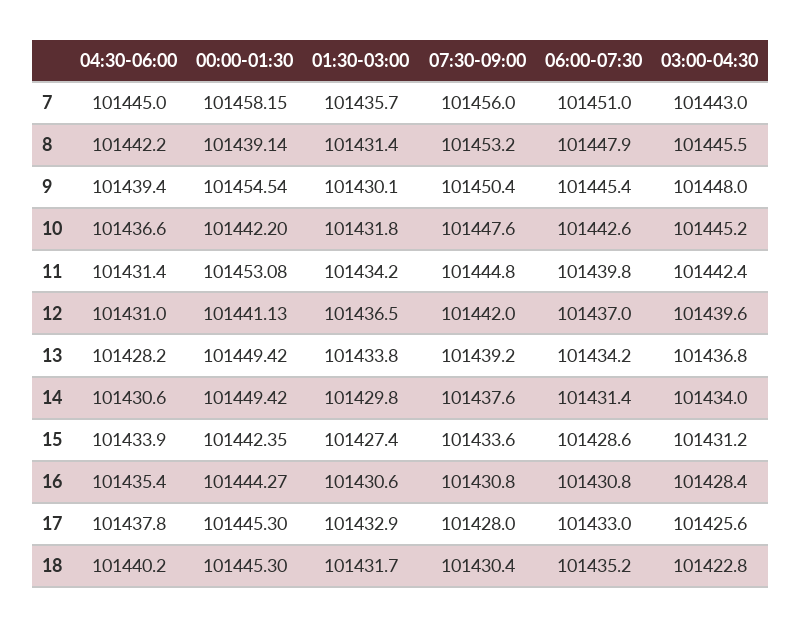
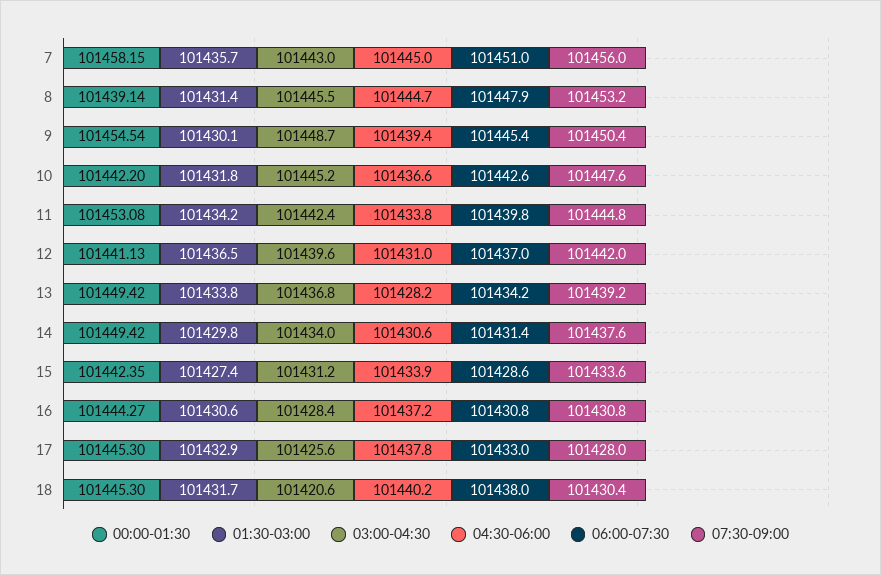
04:30-06:00, 8: 101442.2 -> 101444.7
03:00-04:30, 9: 101448 -> 101448.7
04:30-06:00, 11: 101431.4 -> 101433.8
04:30-06:00, 16: 101435.4 -> 101437.2
06:00-07:30, 18: 101435.2 -> 101438
03:00-04:30, 18: 101422.8 -> 101420.6

